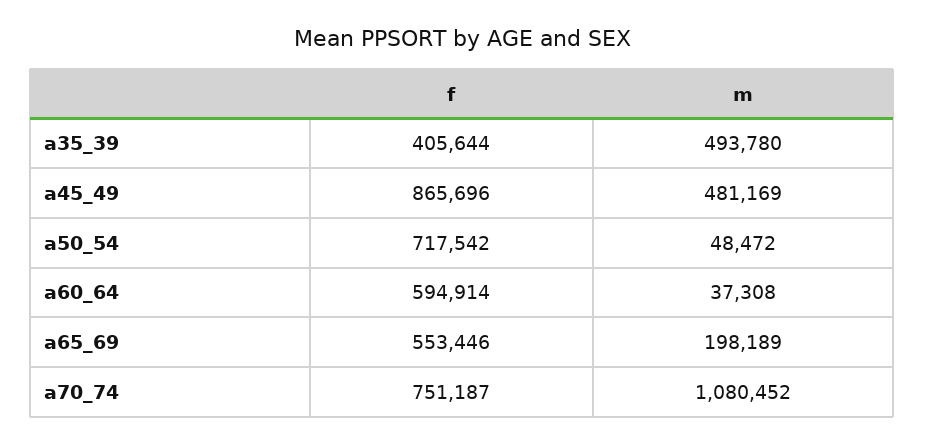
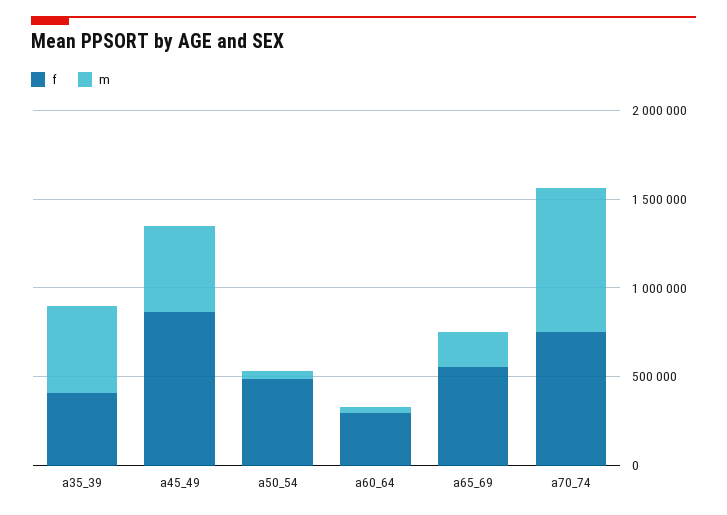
f, a50_54: 717542 -> 500000
f, a60_64: 594914 -> 300000
m, a70_74: 1080452 -> 800000

